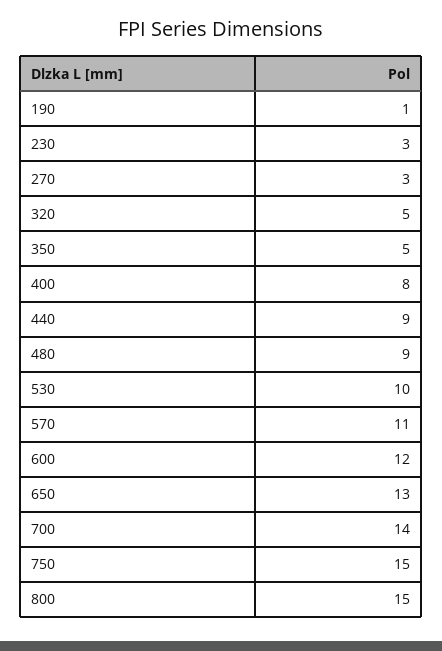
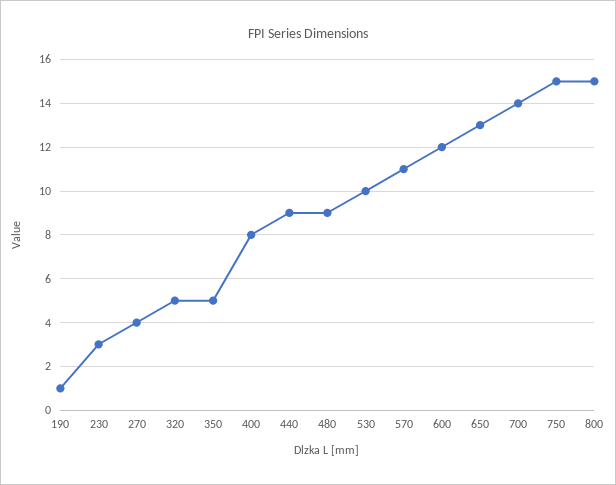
270: 3 -> 4

